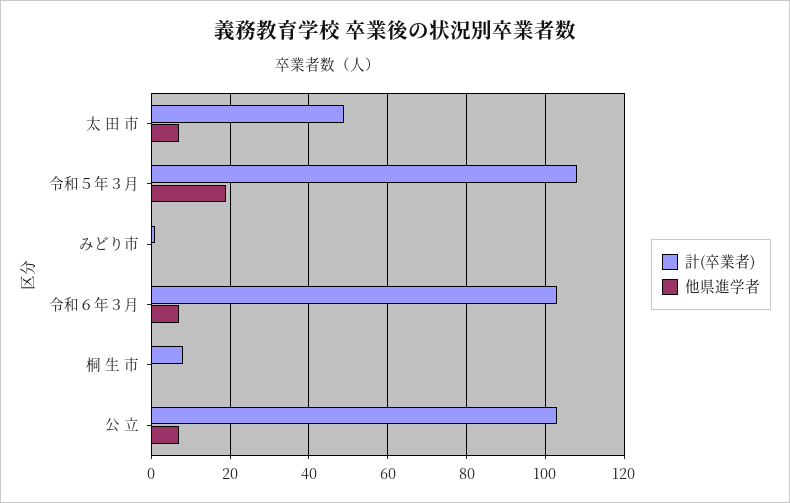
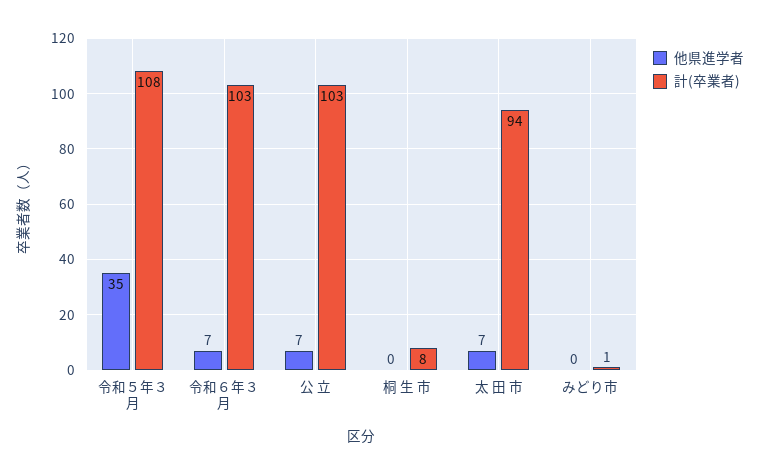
計(卒業者), 太 田 市: 50 -> 94
他県進学者, 令和５年３月: 20 -> 35

